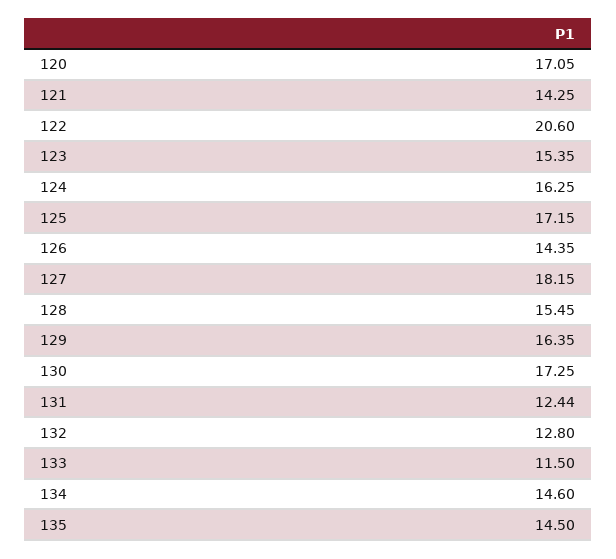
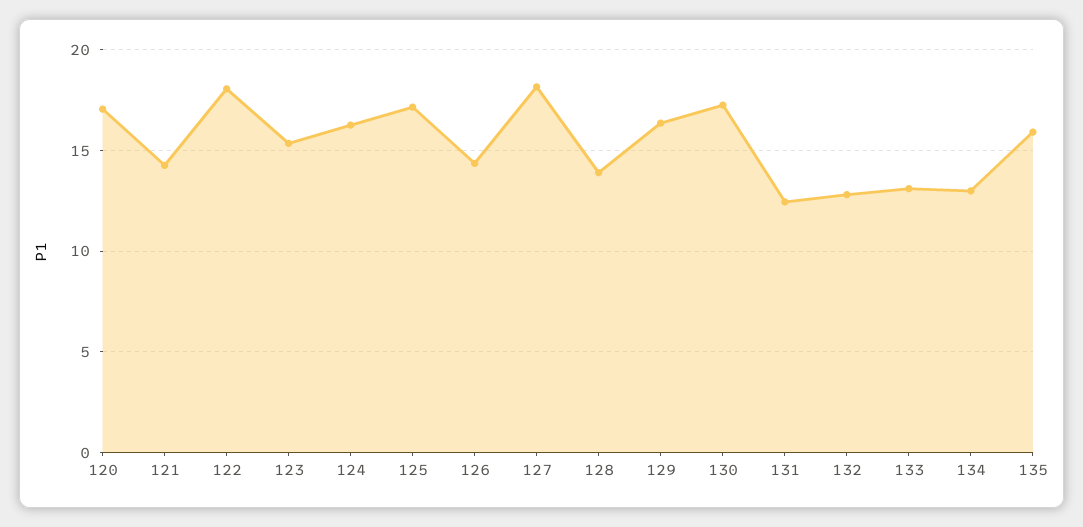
122: 20.6 -> 18
128: 15.45 -> 14
133: 11.5 -> 13
134: 14.6 -> 13
135: 14.5 -> 16

